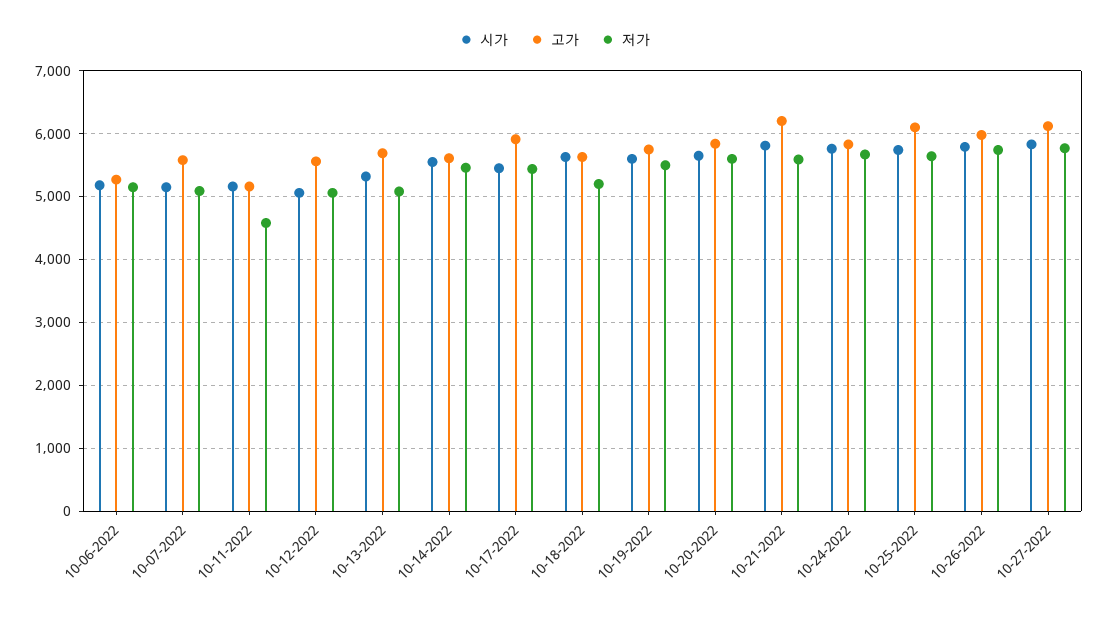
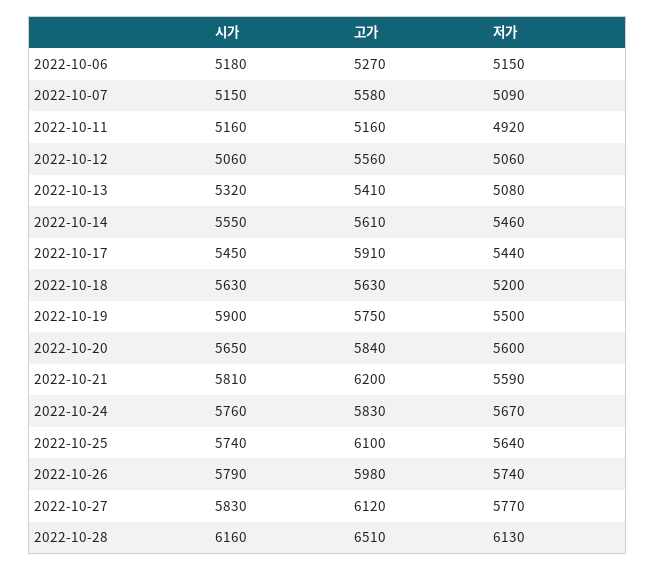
저가, 10-11-2022: 4600 -> 4920
고가, 10-13-2022: 5700 -> 5410
시가, 10-19-2022: 5600 -> 5900
시가, 2022-10-28: none -> 6160
고가, 2022-10-28: none -> 6510
저가, 2022-10-28: none -> 6130

